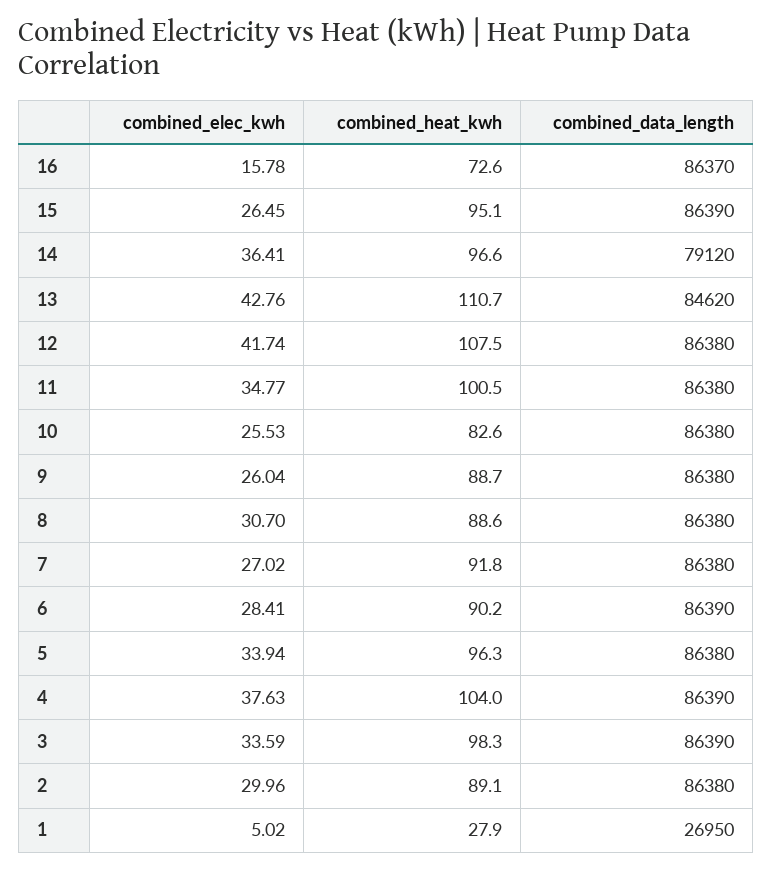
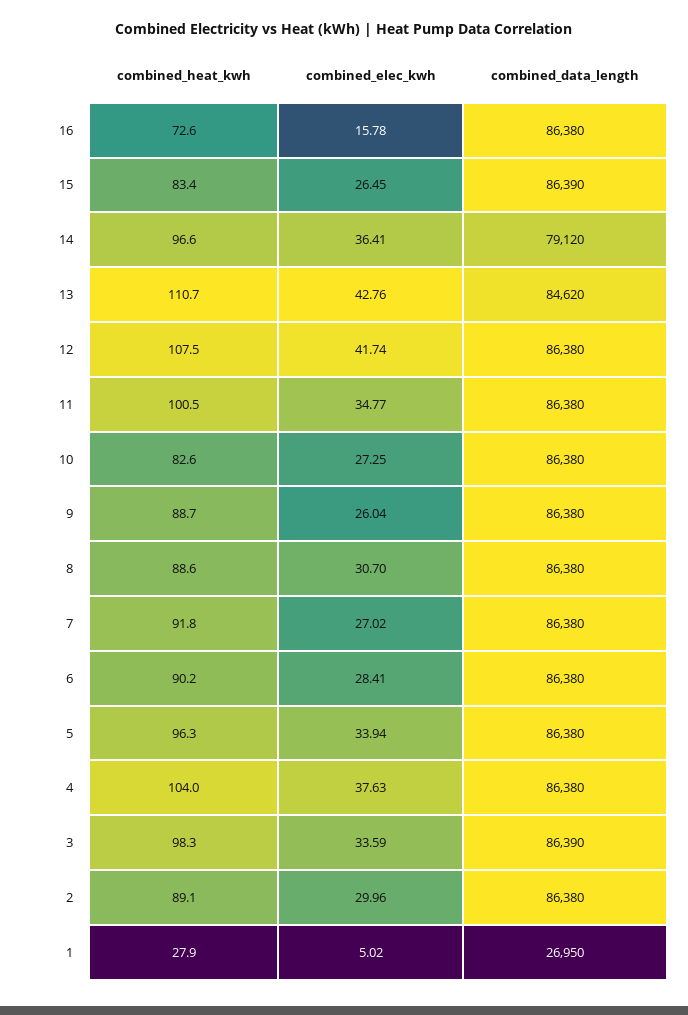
combined_data_length, 16: 86370 -> 86380
combined_heat_kwh, 15: 95.1 -> 83.4
combined_elec_kwh, 10: 25.53 -> 27.25
combined_data_length, 6: 86390 -> 86380
combined_data_length, 4: 86390 -> 86380

